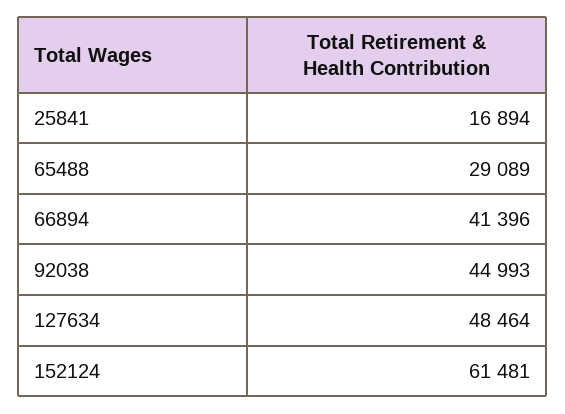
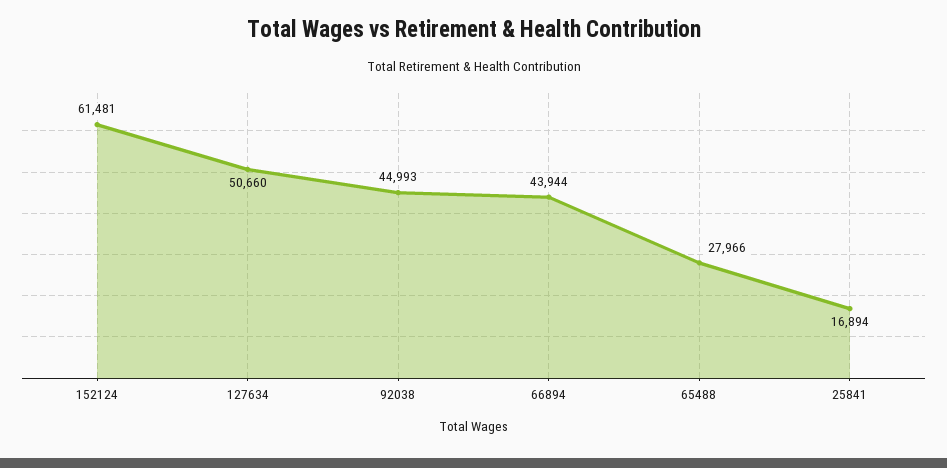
65488: 29089 -> 27966
66894: 41396 -> 43944
127634: 48464 -> 50660

